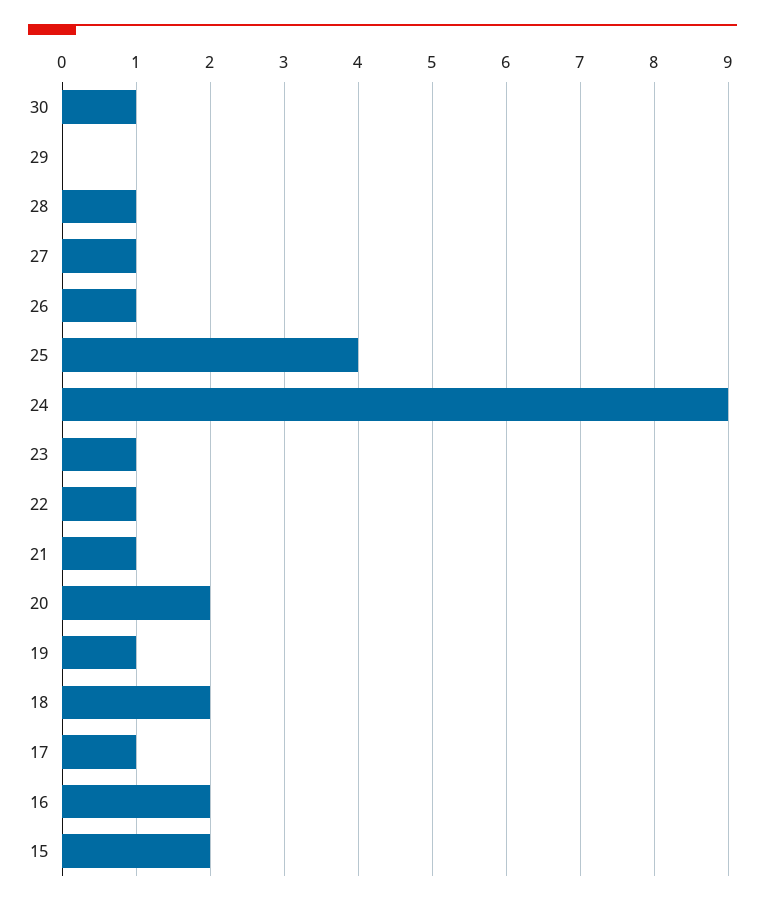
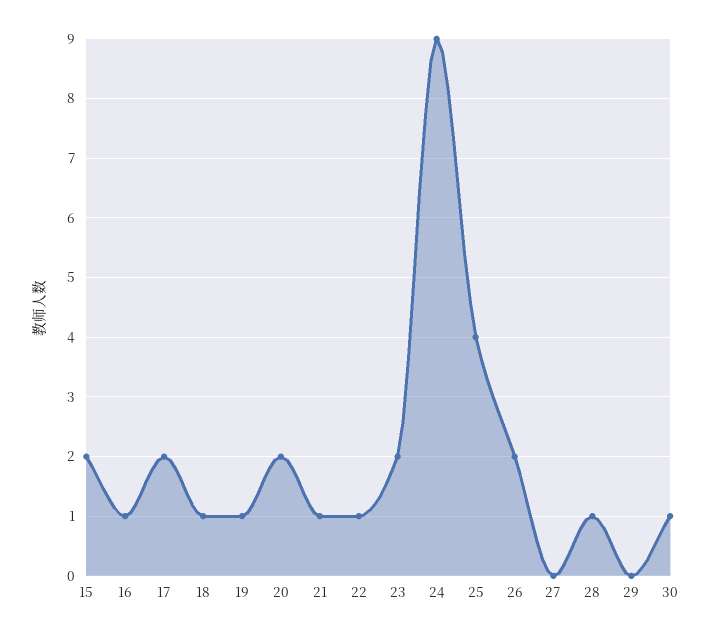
27: 1 -> 0
26: 1 -> 2
23: 1 -> 2
18: 2 -> 1
17: 1 -> 2
16: 2 -> 1

